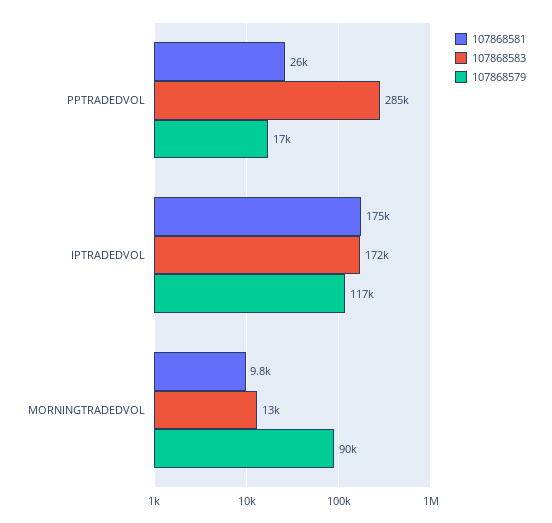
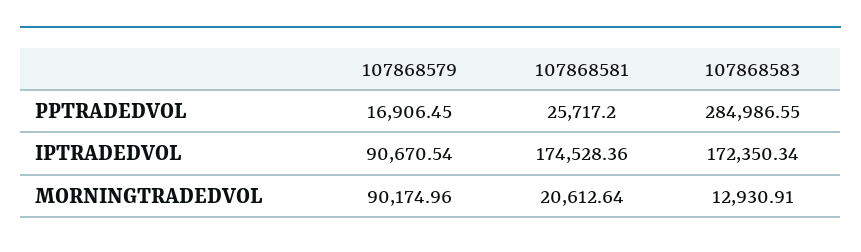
107868579, IPTRADEDVOL: 117000 -> 90670.54
107868581, MORNINGTRADEDVOL: 9800 -> 20612.64

